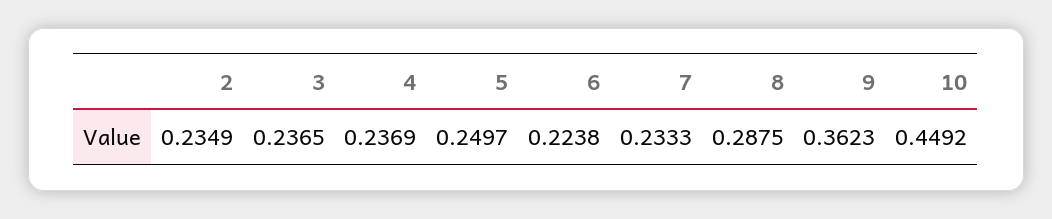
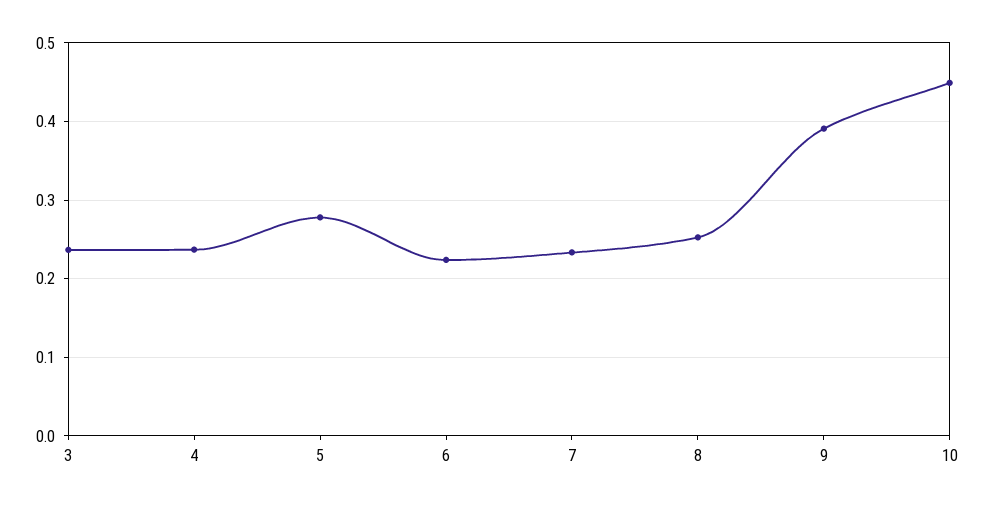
2: 0.2349 -> none
5: 0.2497 -> 0.28
8: 0.2875 -> 0.25
9: 0.3623 -> 0.39

